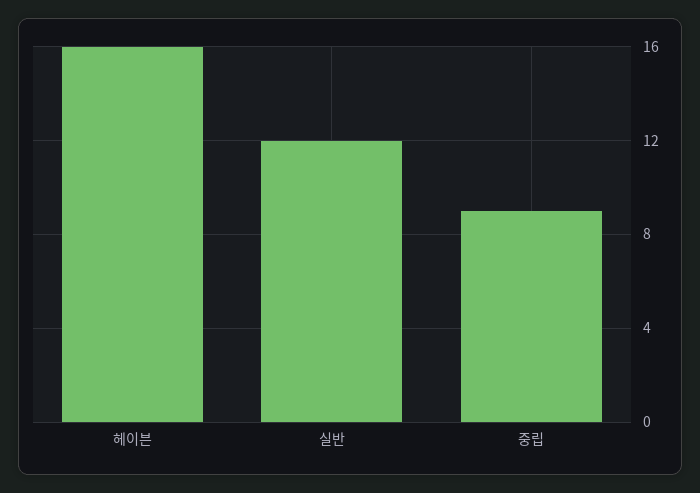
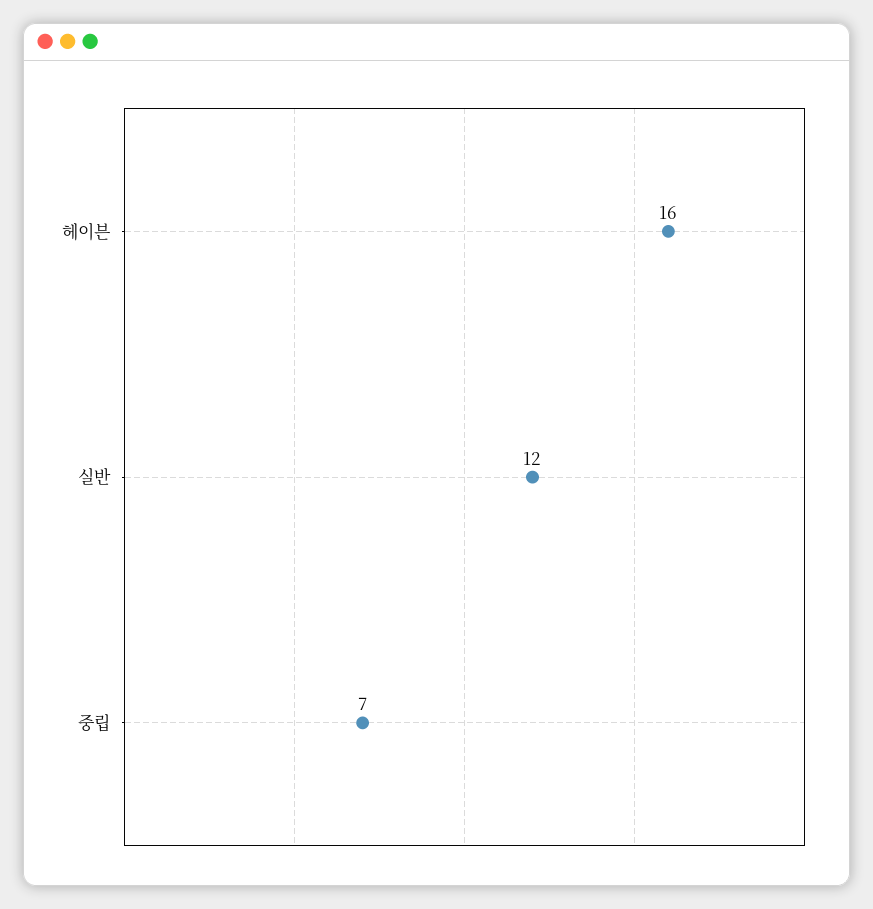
중립: 9 -> 7

